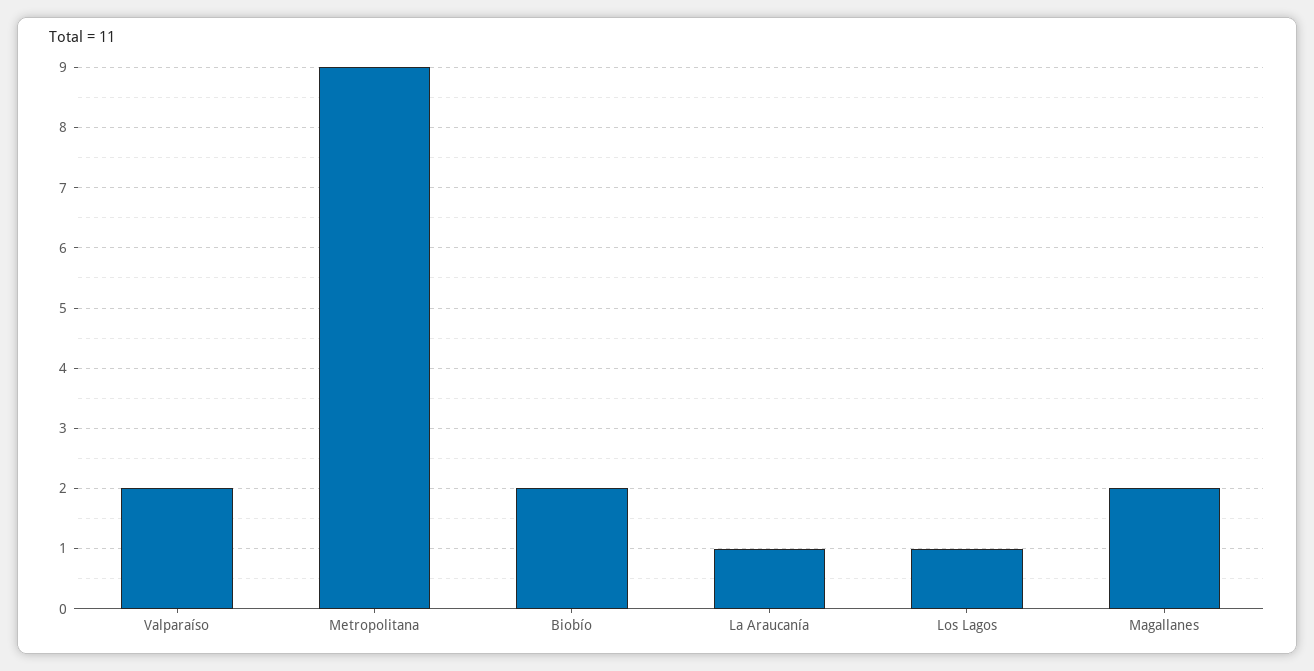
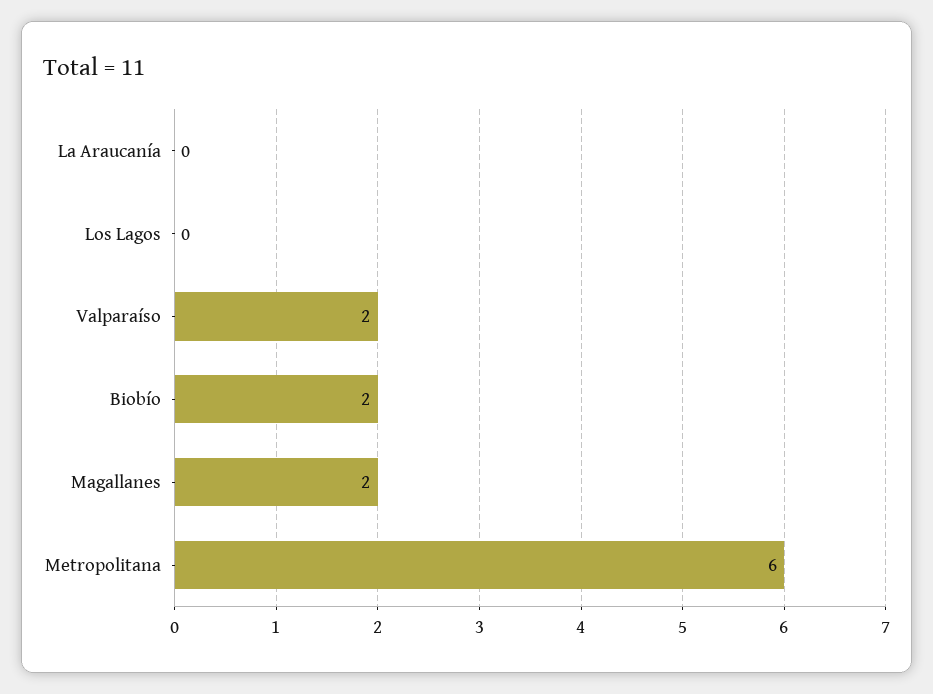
Metropolitana: 9 -> 6
La Araucanía: 1 -> 0
Los Lagos: 1 -> 0

